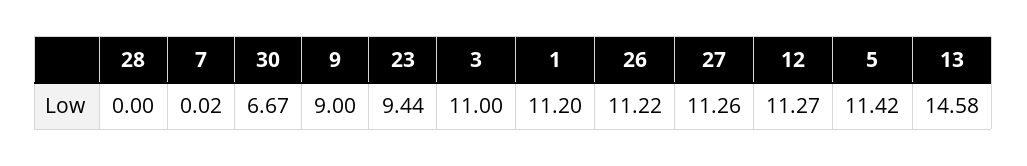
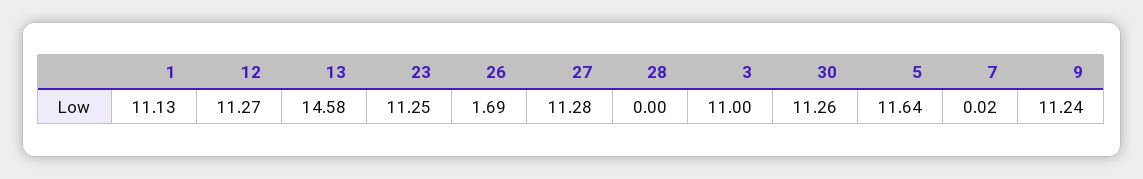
30: 6.67 -> 11.26
9: 9 -> 11.24
23: 9.44 -> 11.25
1: 11.2 -> 11.13
26: 11.22 -> 1.69
27: 11.26 -> 11.28
5: 11.42 -> 11.64

